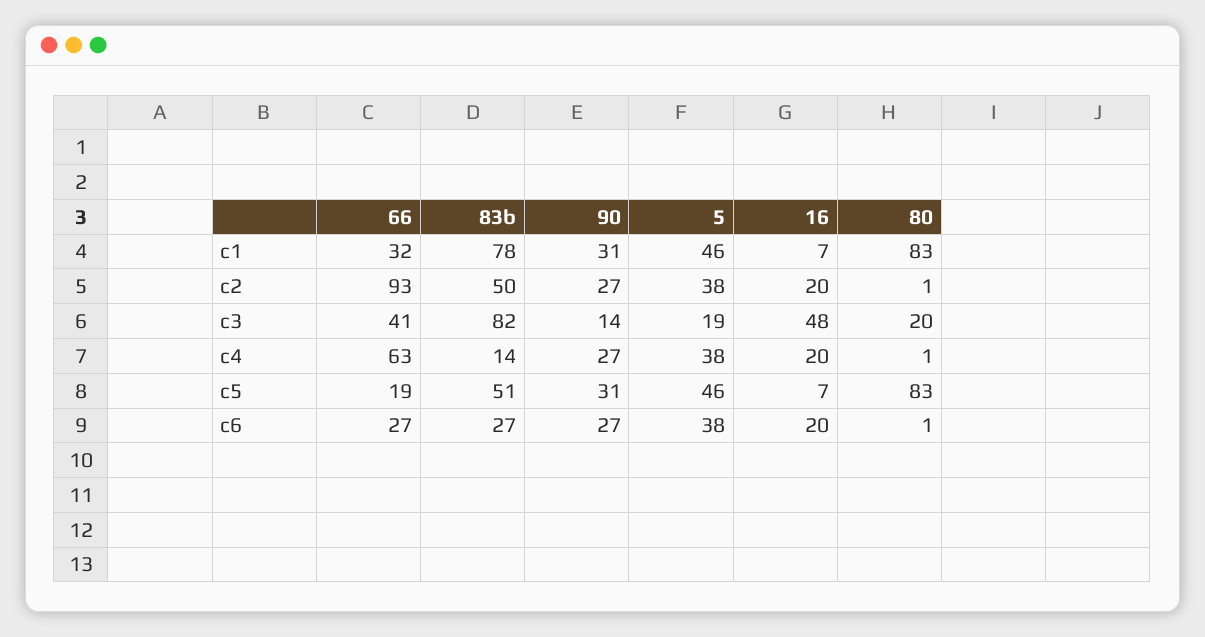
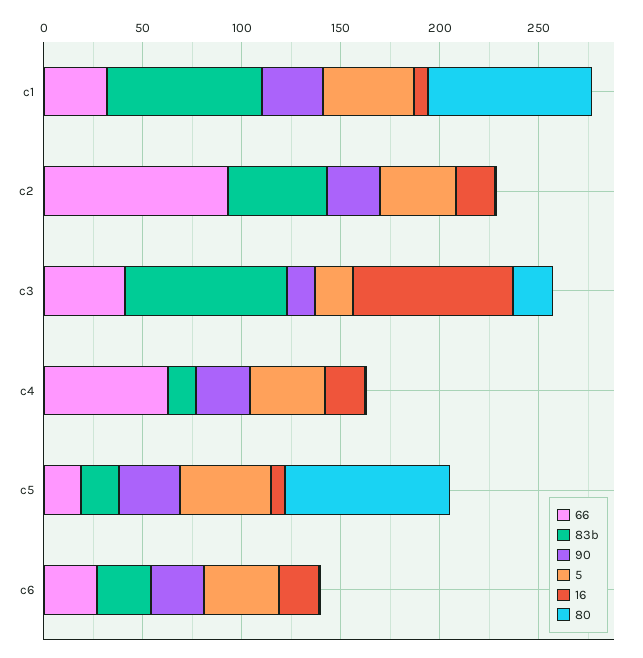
16, c3: 48 -> 80
83b, c5: 51 -> 20

